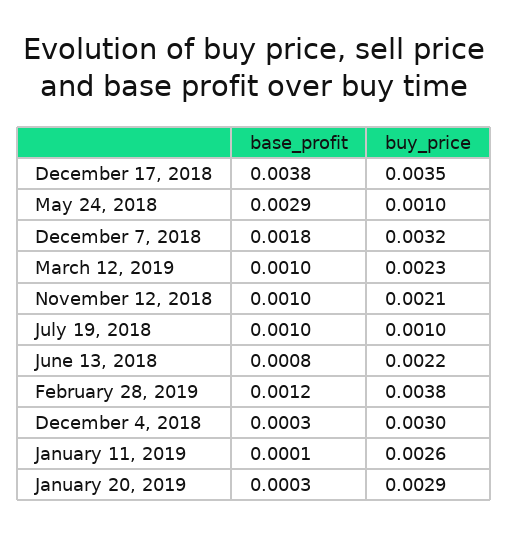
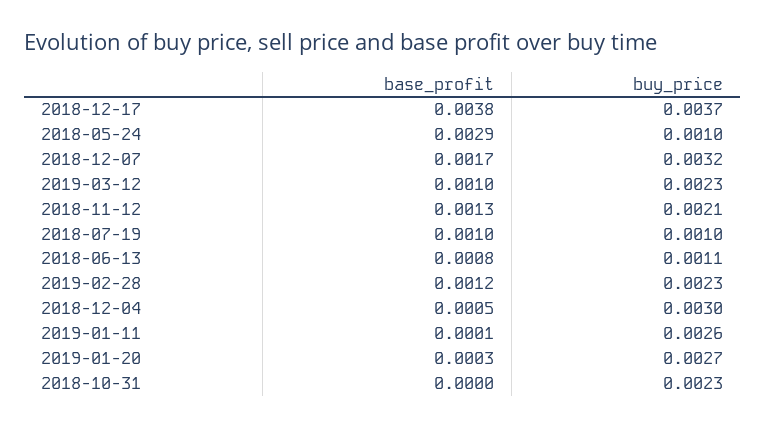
buy_price, December 17, 2018: 0.0035 -> 0.0037
base_profit, December 7, 2018: 0.0018 -> 0.0017
base_profit, November 12, 2018: 0.001 -> 0.0013
buy_price, June 13, 2018: 0.0022 -> 0.0011
buy_price, February 28, 2019: 0.0038 -> 0.0023
base_profit, December 4, 2018: 0.0003 -> 0.0005
buy_price, January 20, 2019: 0.0029 -> 0.0027
base_profit, 2018-10-31: none -> 0
buy_price, 2018-10-31: none -> 0.0023

